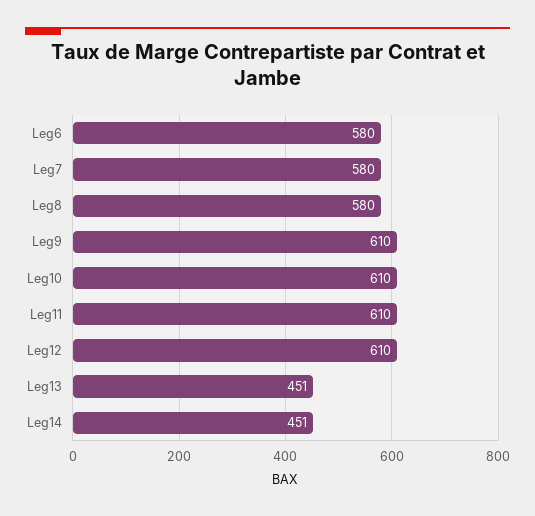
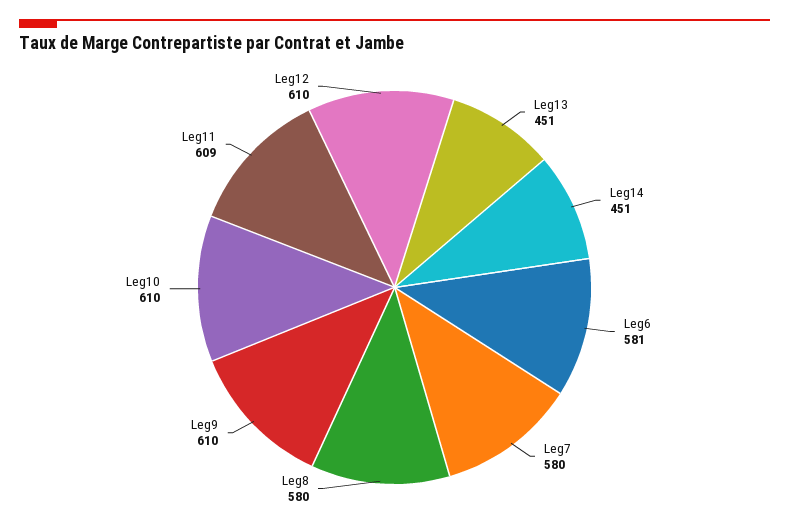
Leg6: 580 -> 581
Leg11: 610 -> 609

